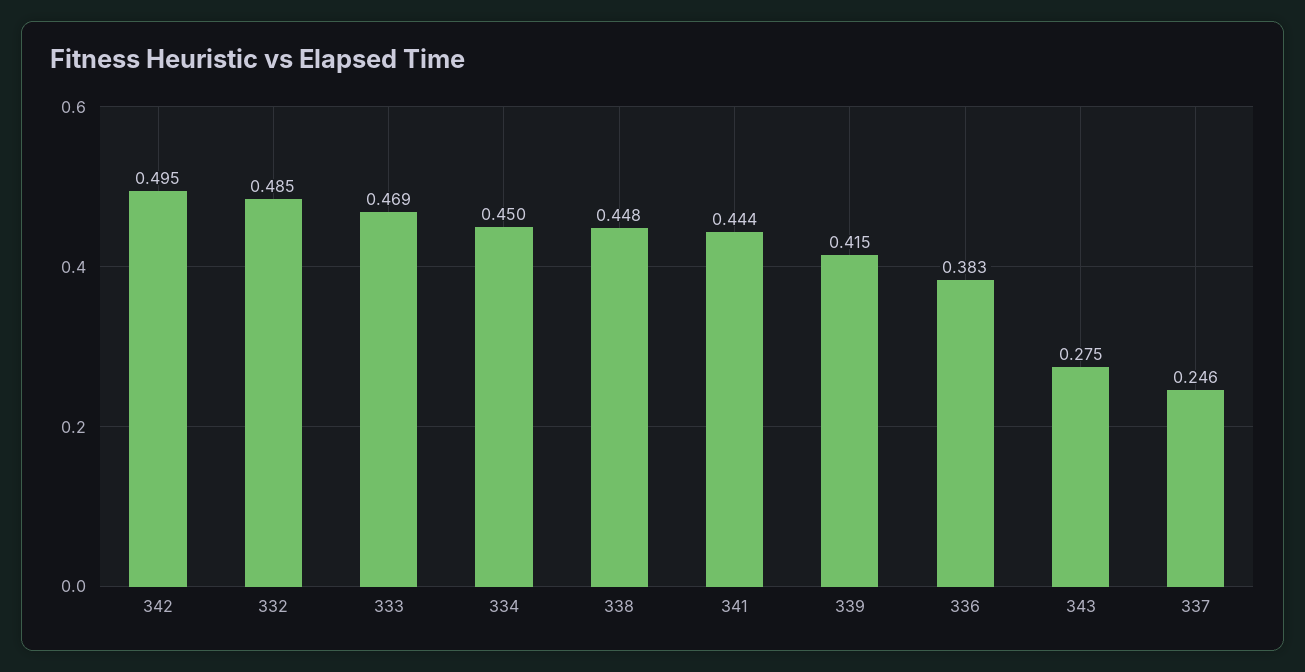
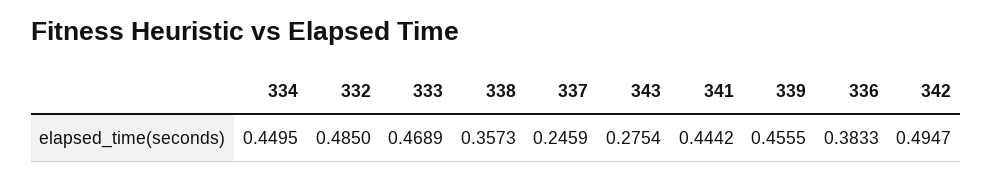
338: 0.448 -> 0.3573
339: 0.415 -> 0.4555

